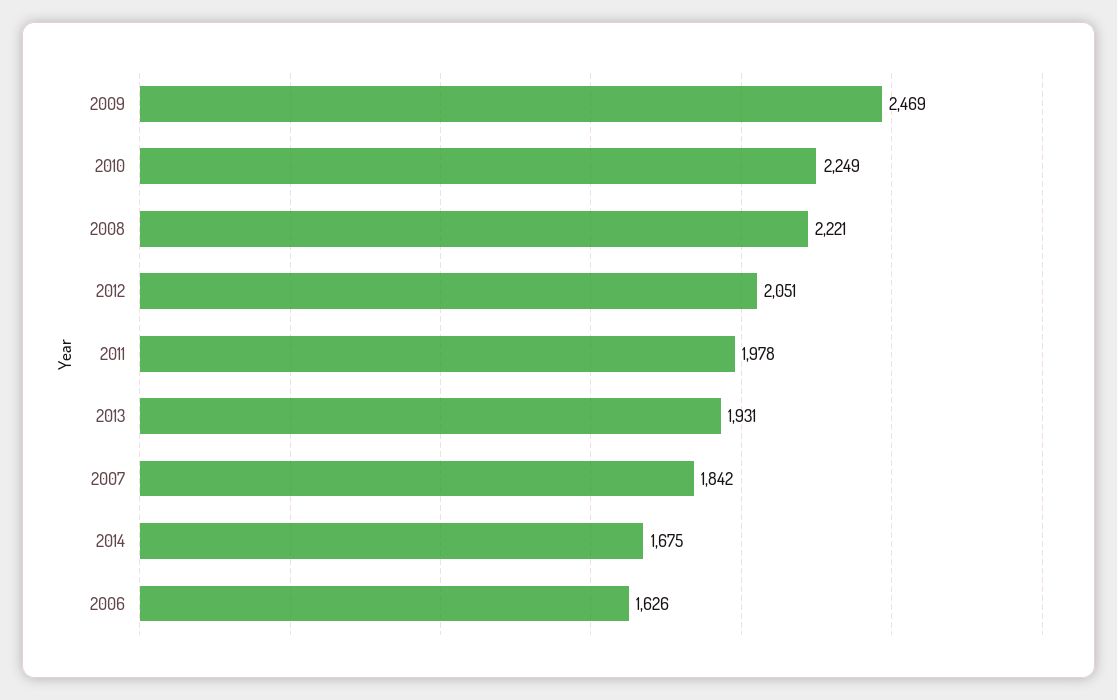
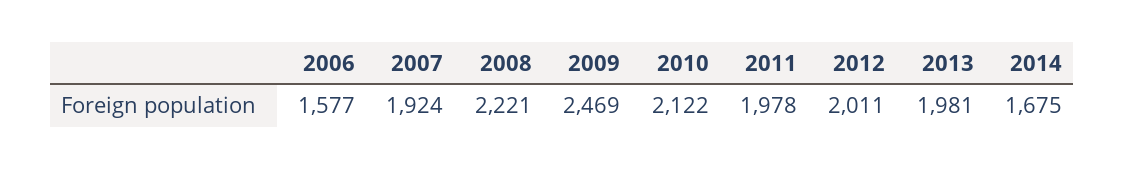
2010: 2249 -> 2122
2012: 2051 -> 2011
2013: 1931 -> 1981
2007: 1842 -> 1924
2006: 1626 -> 1577

